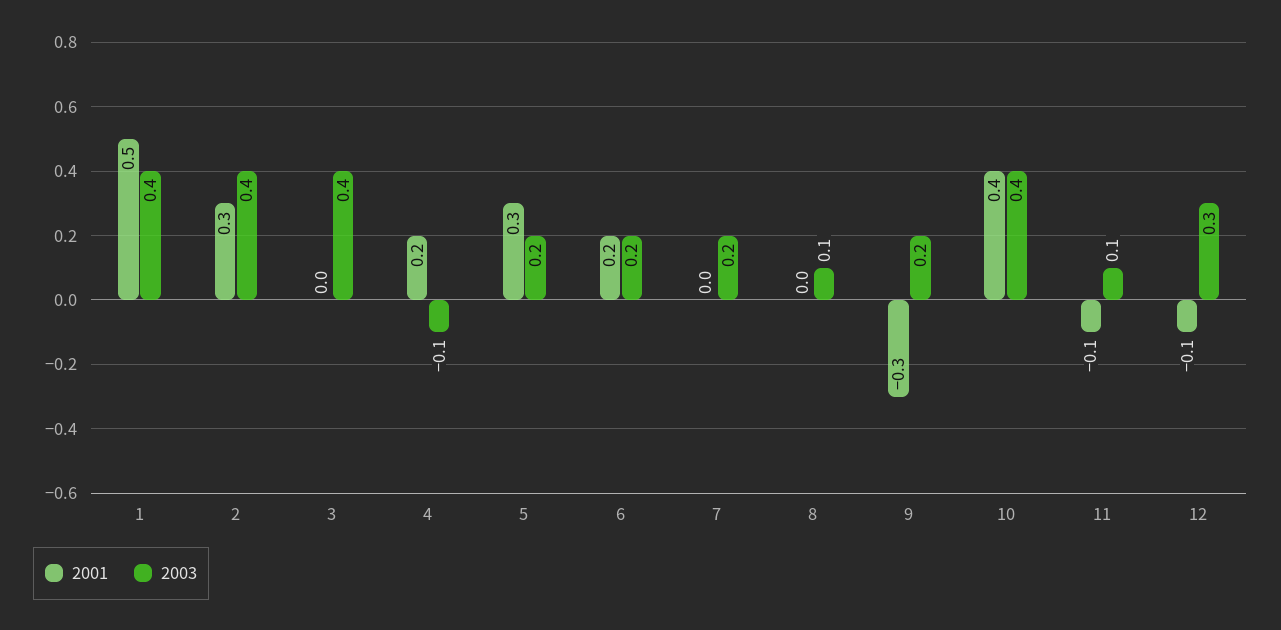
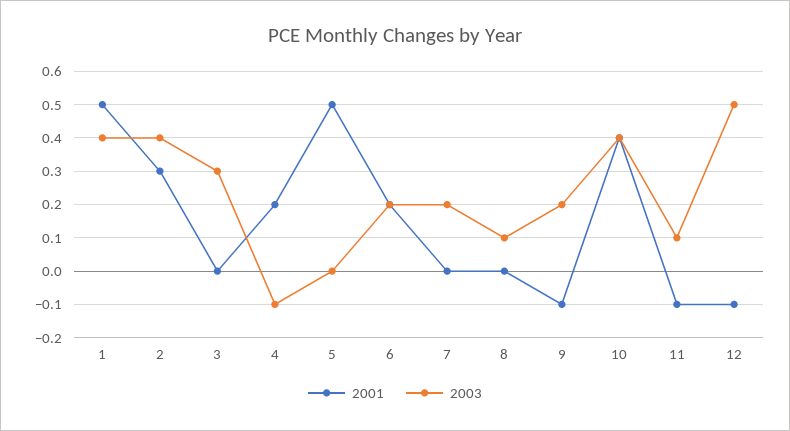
2003, 3: 0.4 -> 0.3
2001, 5: 0.3 -> 0.5
2003, 5: 0.2 -> 0
2001, 9: -0.3 -> -0.1
2003, 12: 0.3 -> 0.5

